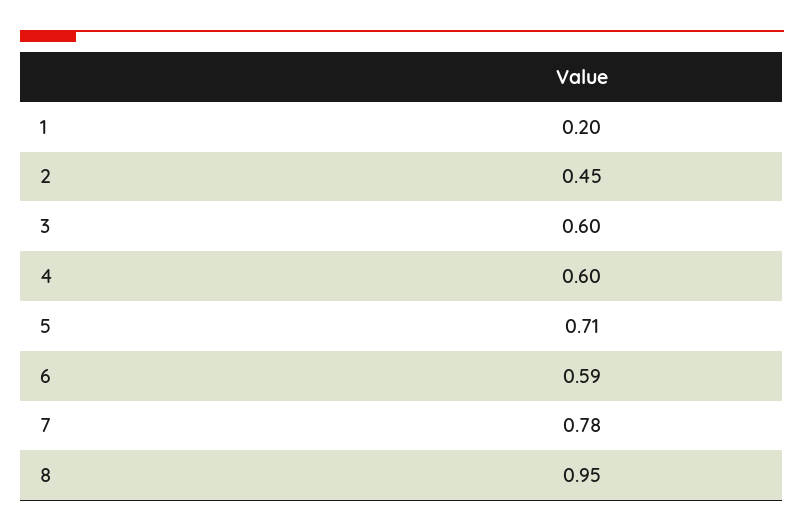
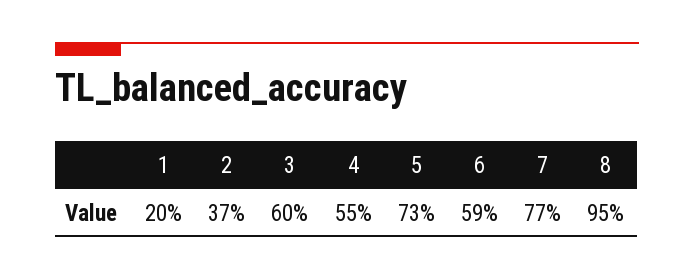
2: 0.45 -> 0.37
4: 0.6 -> 0.55
5: 0.71 -> 0.73
7: 0.78 -> 0.77

